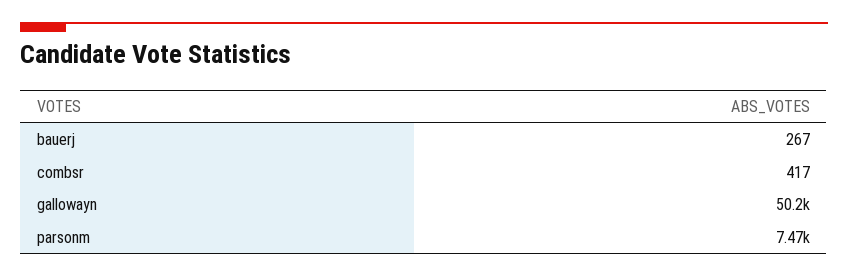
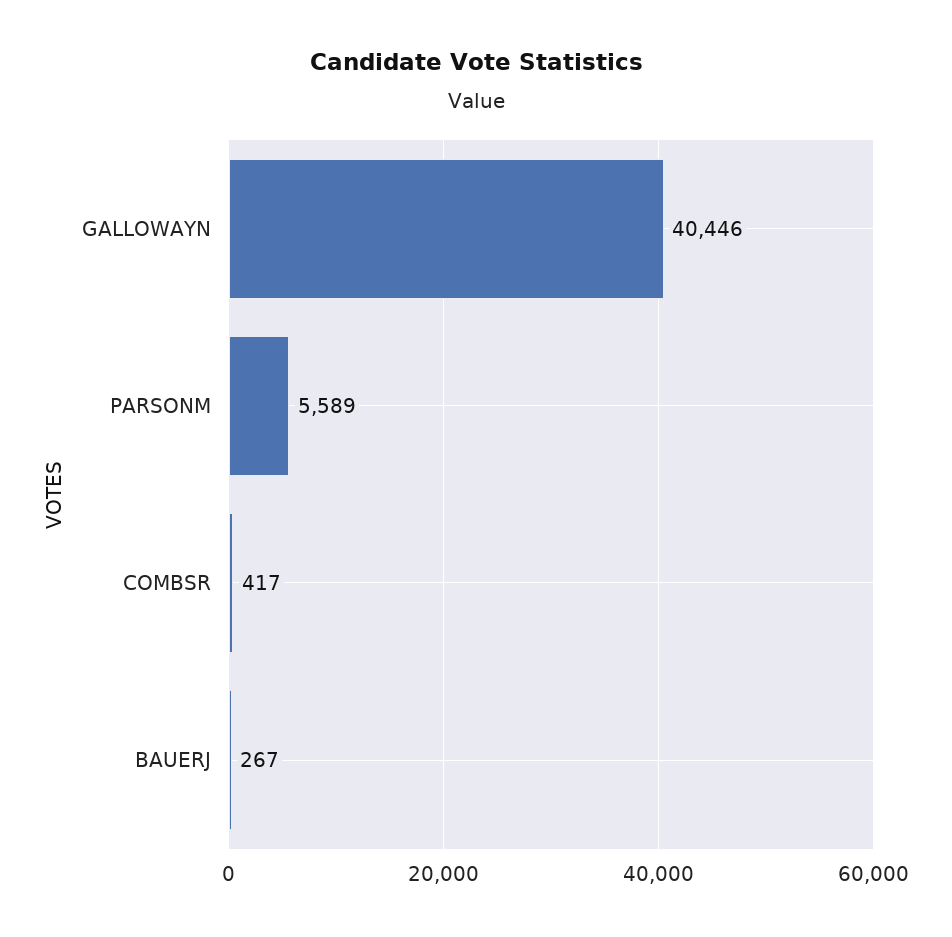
gallowayn: 50200 -> 40446
parsonm: 7470 -> 5589

